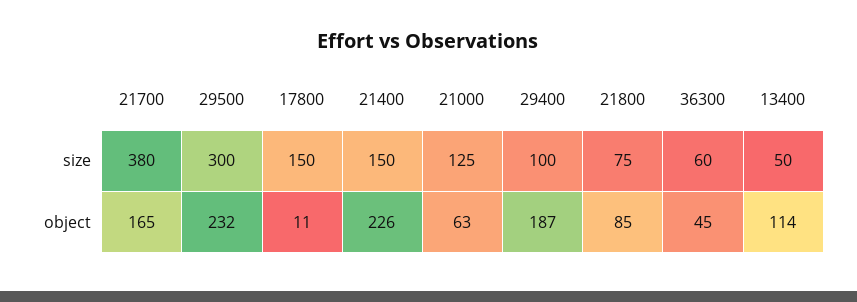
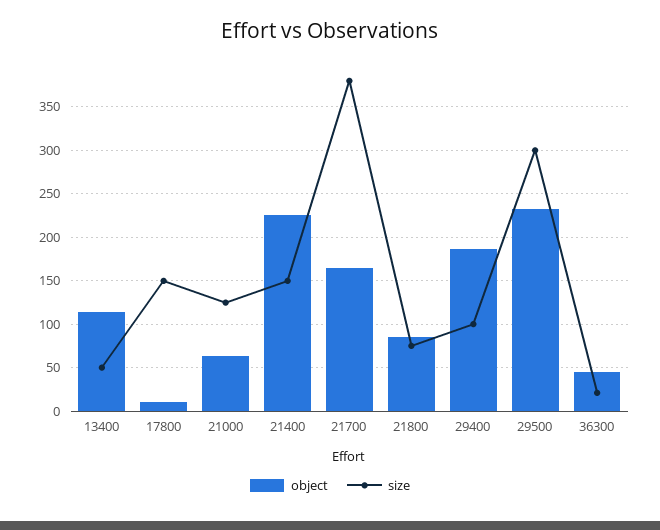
size, 36300: 60 -> 20

